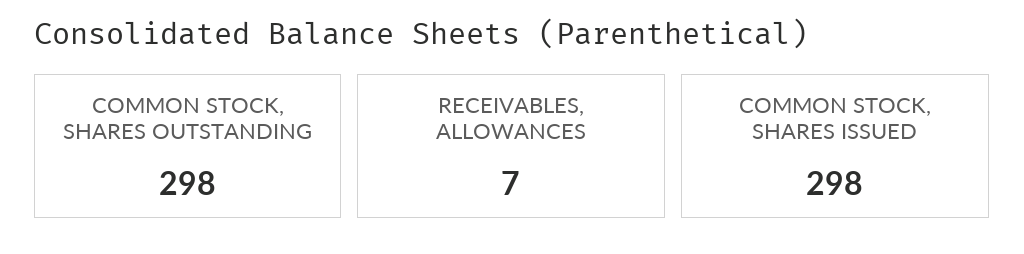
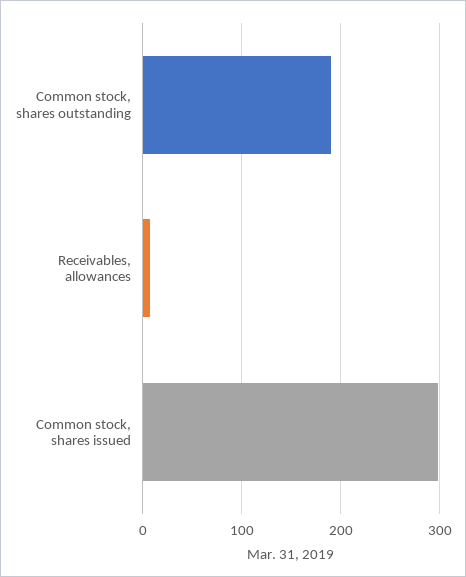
COMMON STOCK, SHARES OUTSTANDING: 298 -> 190

